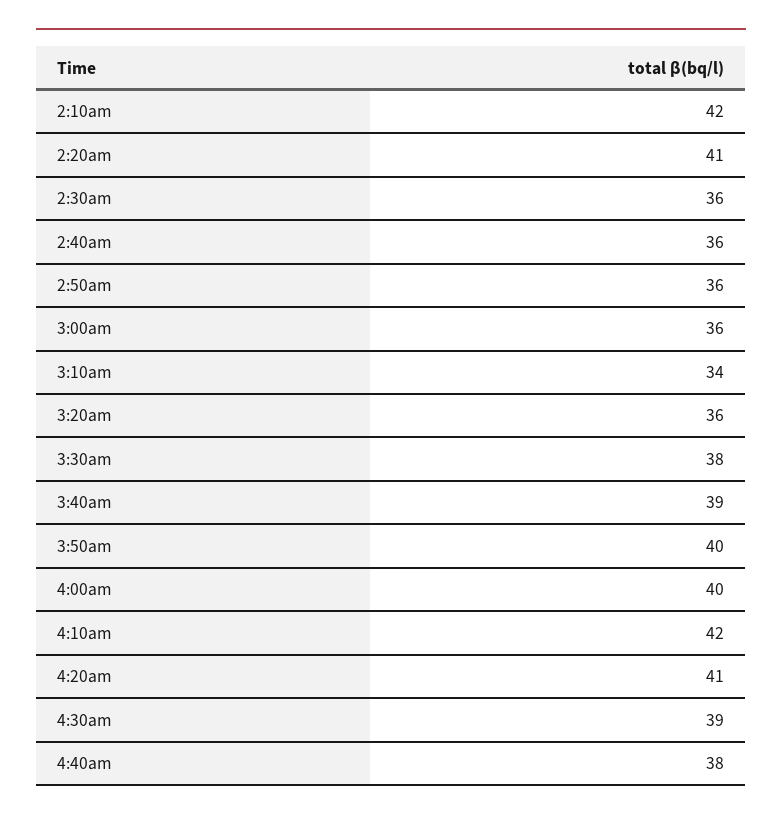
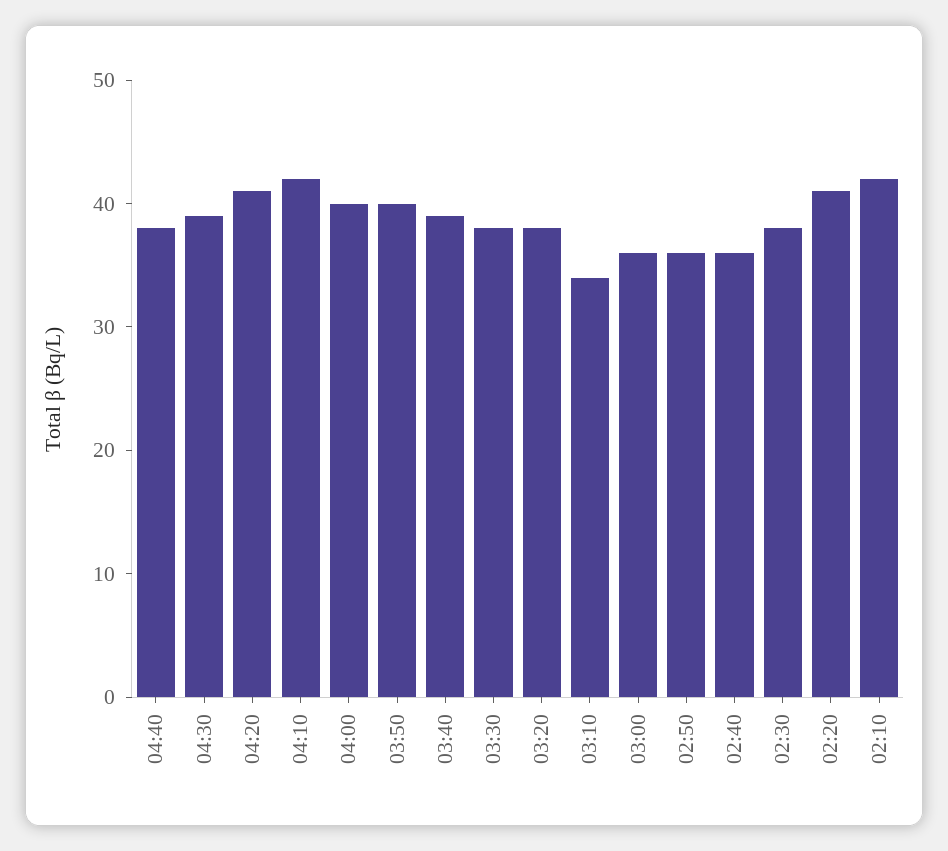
2:30am: 36 -> 38
3:20am: 36 -> 38

